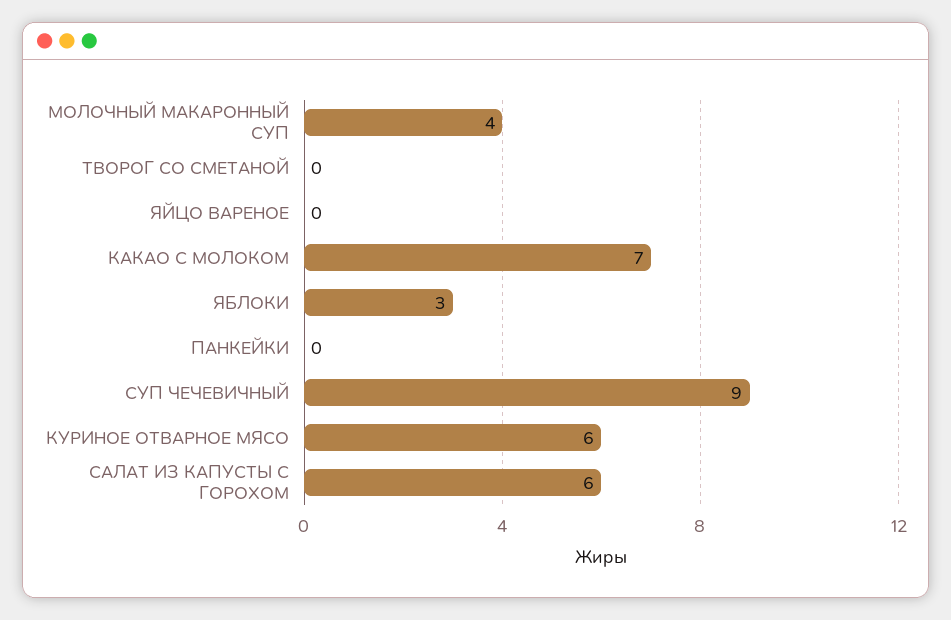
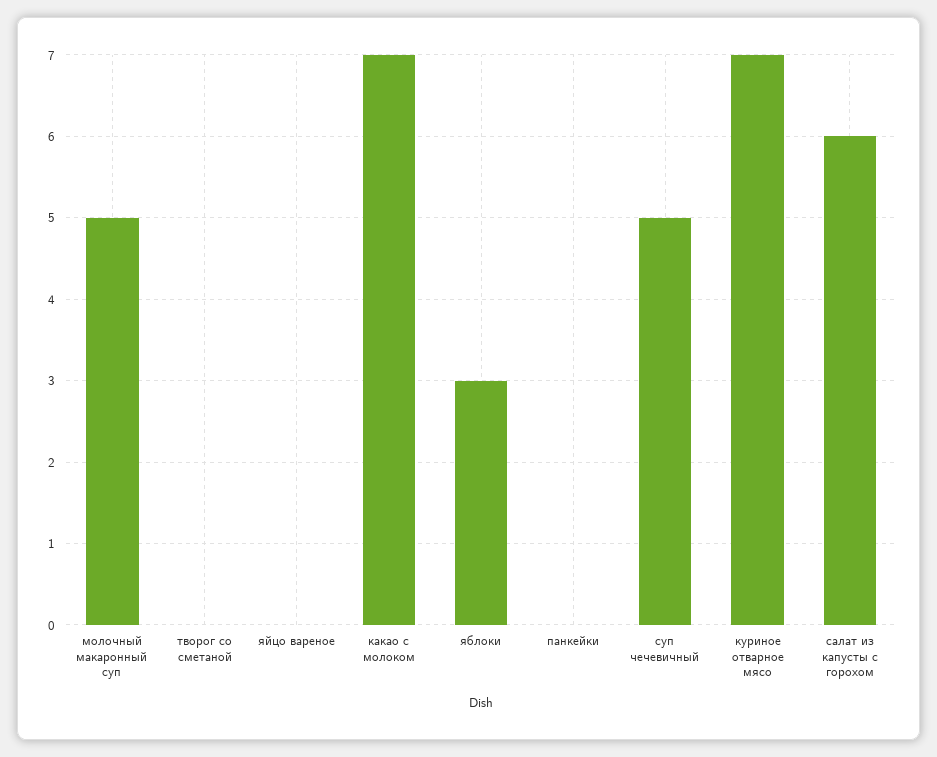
МОЛОЧНЫЙ МАКАРОННЫЙ СУП: 4 -> 5
СУП ЧЕЧЕВИЧНЫЙ: 9 -> 5
КУРИНОЕ ОТВАРНОЕ МЯСО: 6 -> 7

